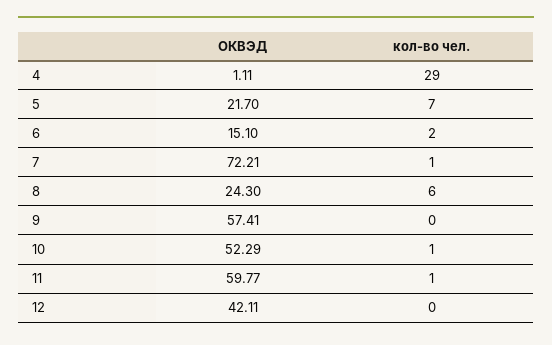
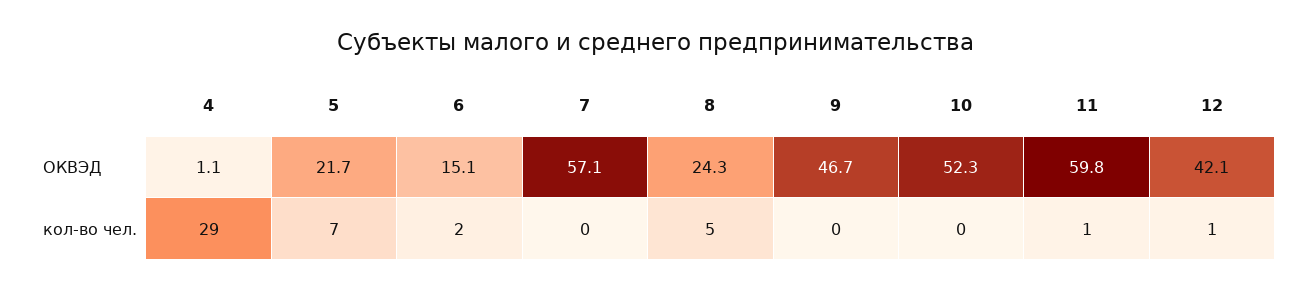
ОКВЭД, 7: 72.21 -> 57.1
кол-во чел., 7: 1 -> 0
кол-во чел., 8: 6 -> 5
ОКВЭД, 9: 57.41 -> 46.7
кол-во чел., 10: 1 -> 0
кол-во чел., 12: 0 -> 1

